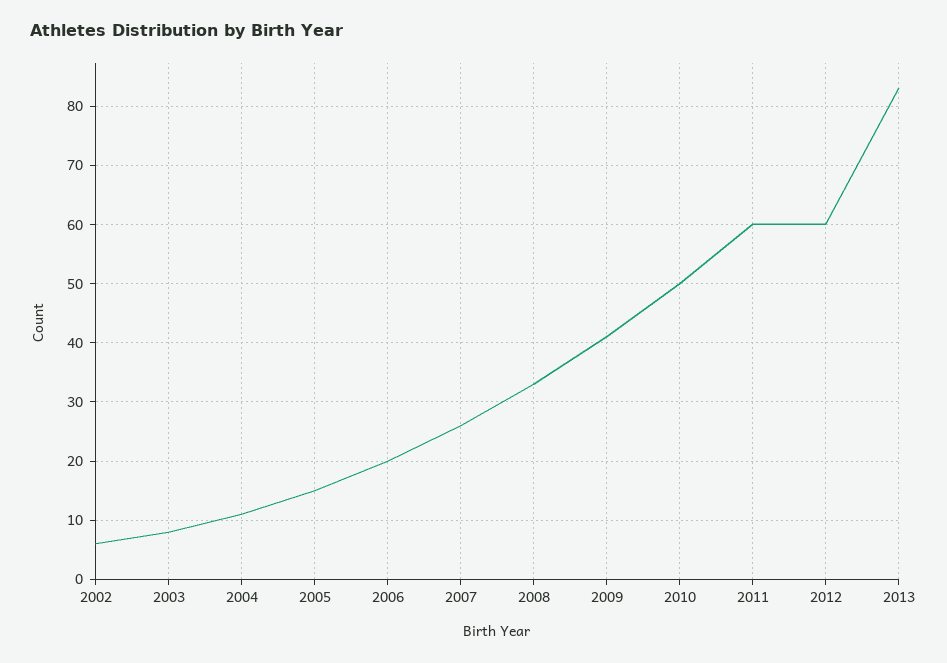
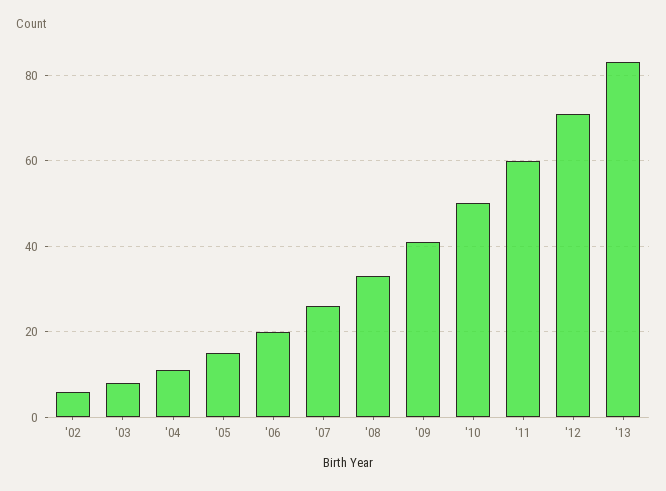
2012: 60 -> 70

